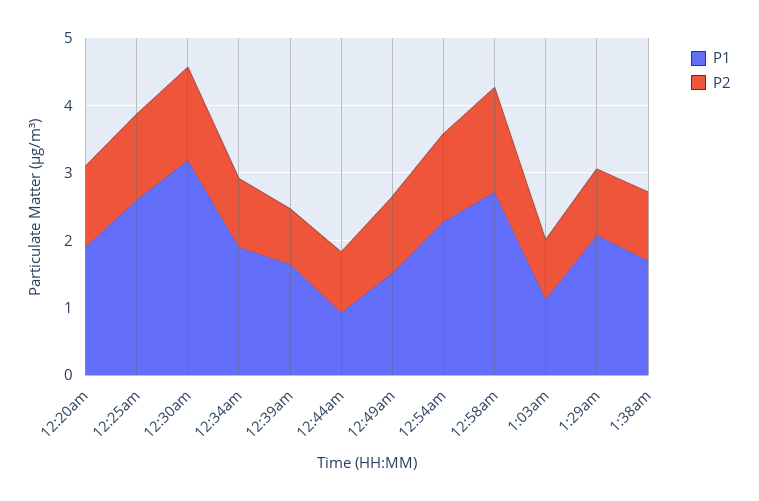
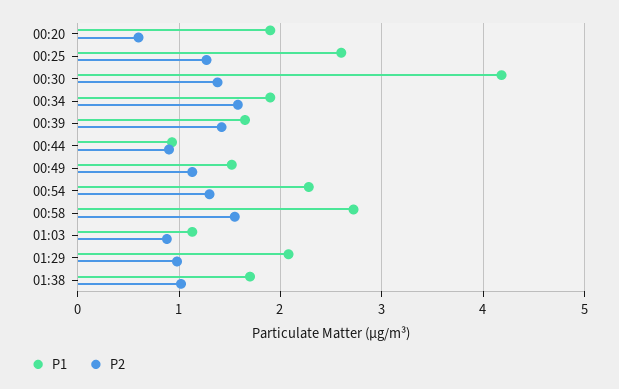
P2, 12:20am: 1.2 -> 0.6
P1, 12:30am: 3.2 -> 4.2
P2, 12:34am: 1 -> 1.6
P2, 12:39am: 0.8 -> 1.4

